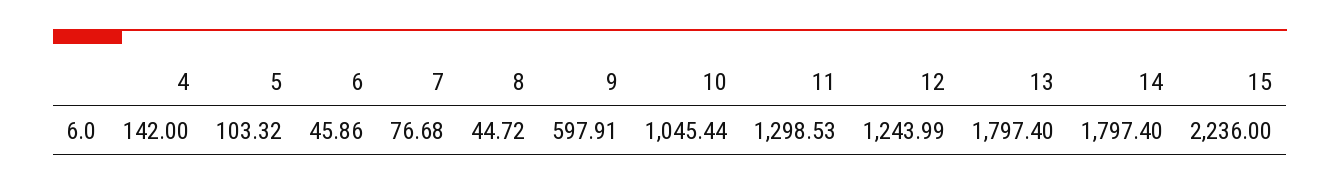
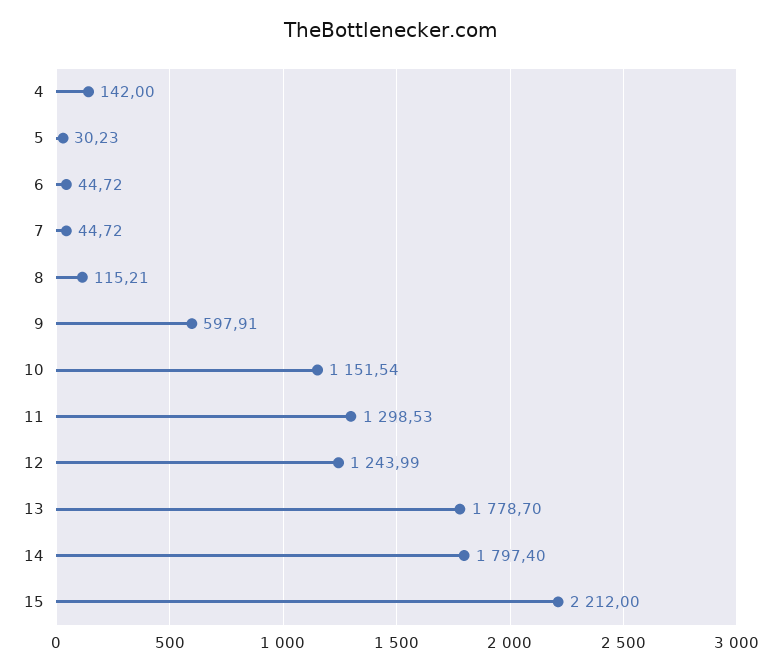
5: 103.32 -> 30.23
6: 45.86 -> 44.72
7: 76.68 -> 44.72
8: 44.72 -> 115.21
10: 1045.44 -> 1151.54
13: 1797.4 -> 1778.7
15: 2236 -> 2212

